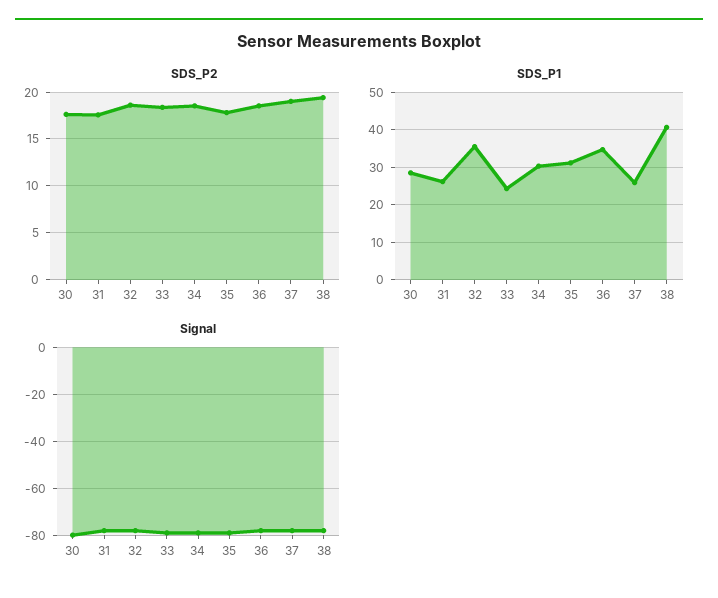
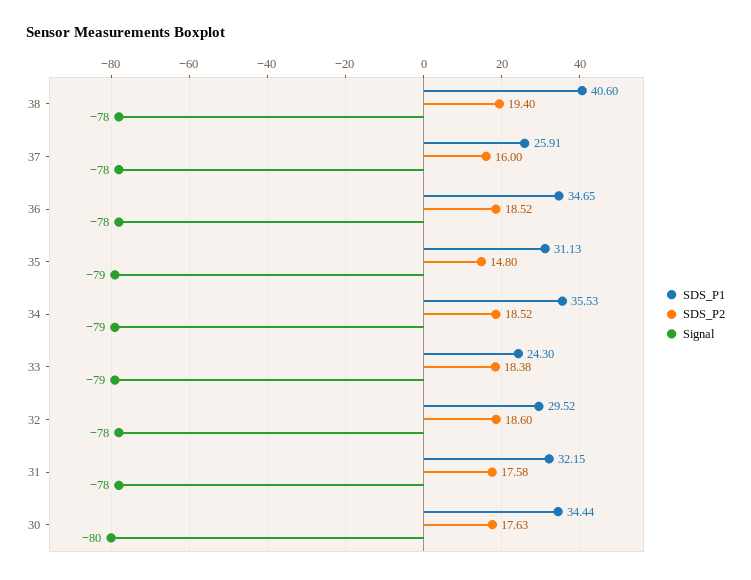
SDS_P2, 35: 18 -> 14.8
SDS_P2, 37: 19 -> 16
SDS_P1, 30: 28 -> 34.44
SDS_P1, 31: 26 -> 32.15
SDS_P1, 32: 36 -> 29.52
SDS_P1, 34: 30 -> 35.53

